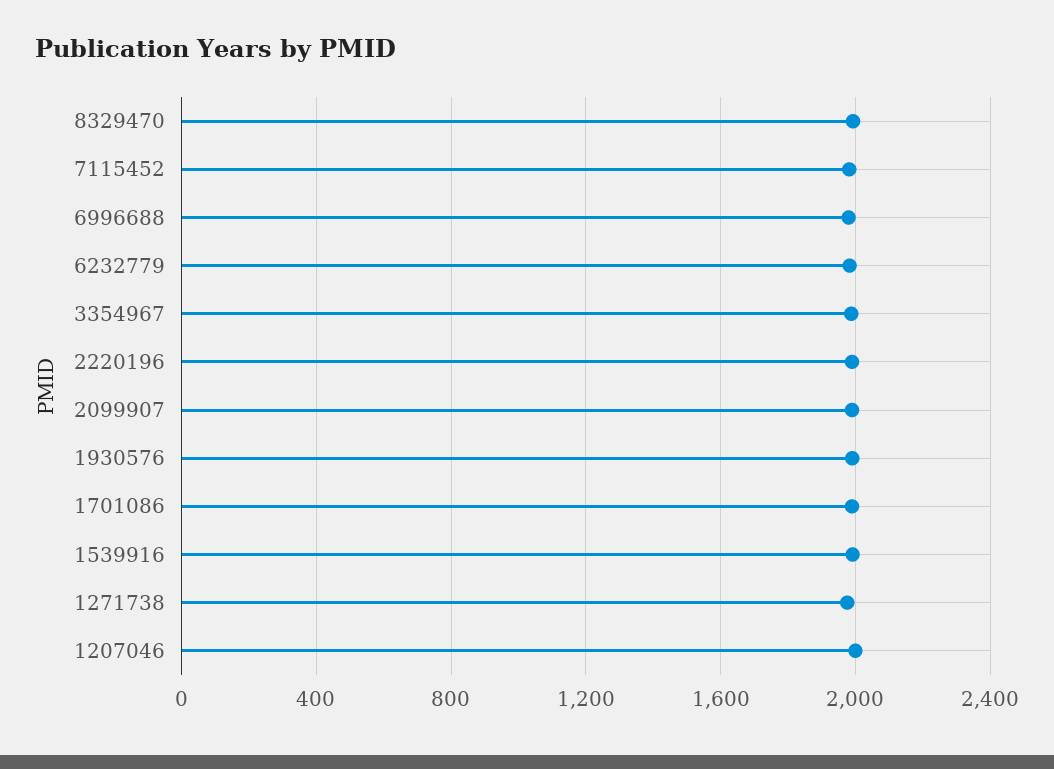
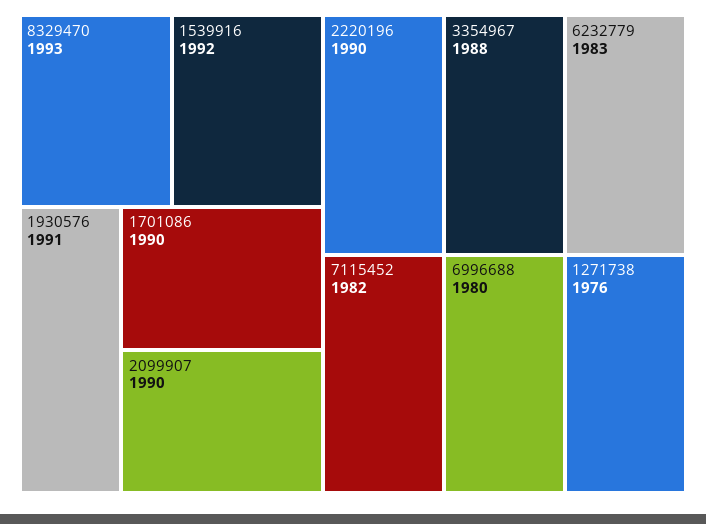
1207046: 2000 -> none

